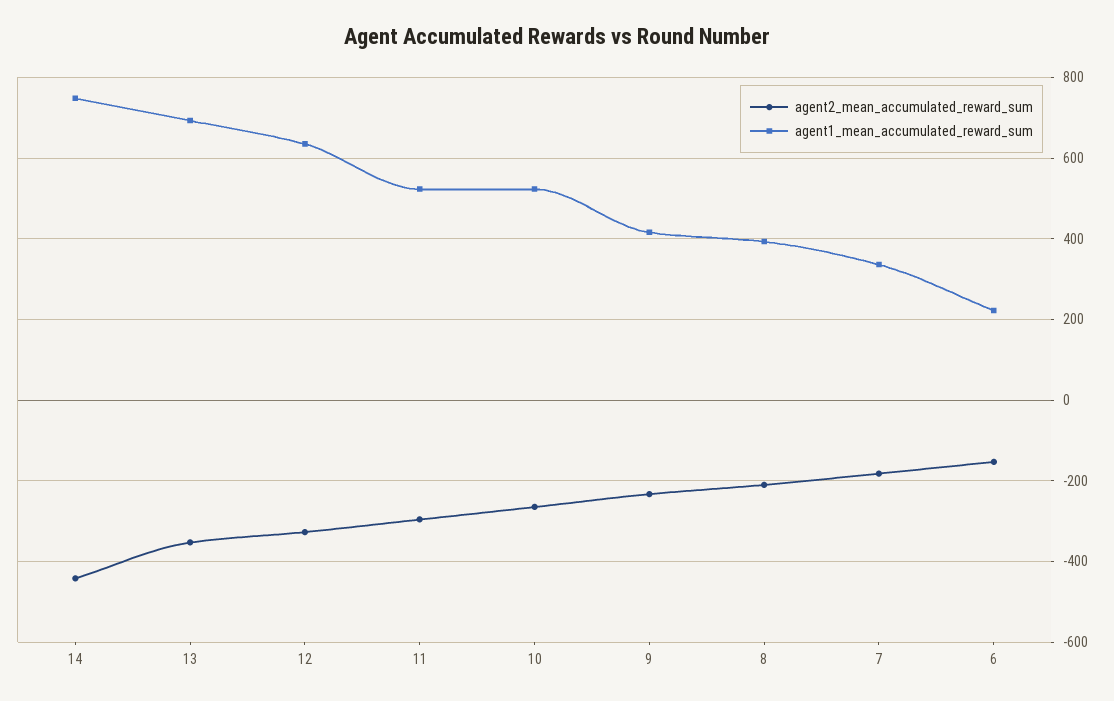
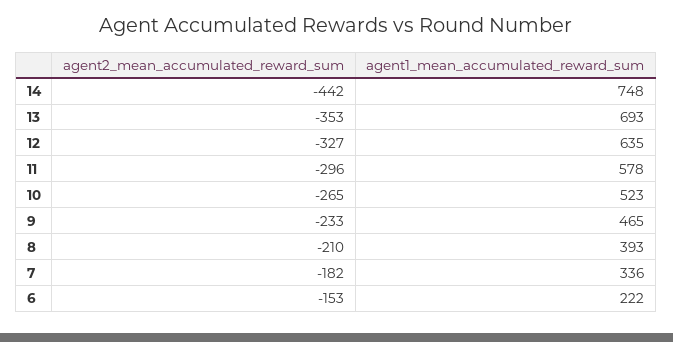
agent1_mean_accumulated_reward_sum, 11: 520 -> 578
agent1_mean_accumulated_reward_sum, 9: 420 -> 465

